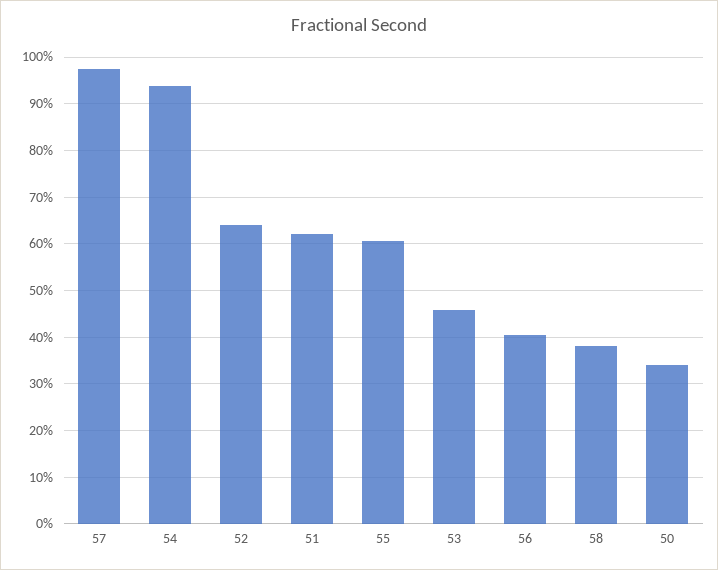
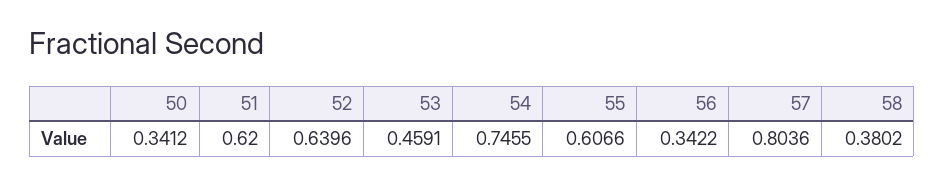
57: 0.98 -> 0.8036
54: 0.94 -> 0.7455
56: 0.4 -> 0.3422

